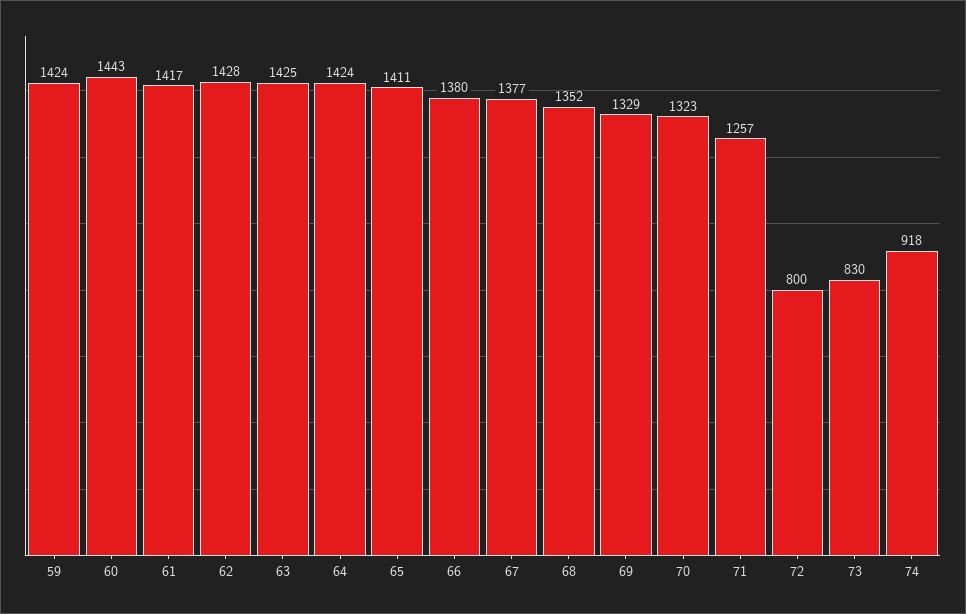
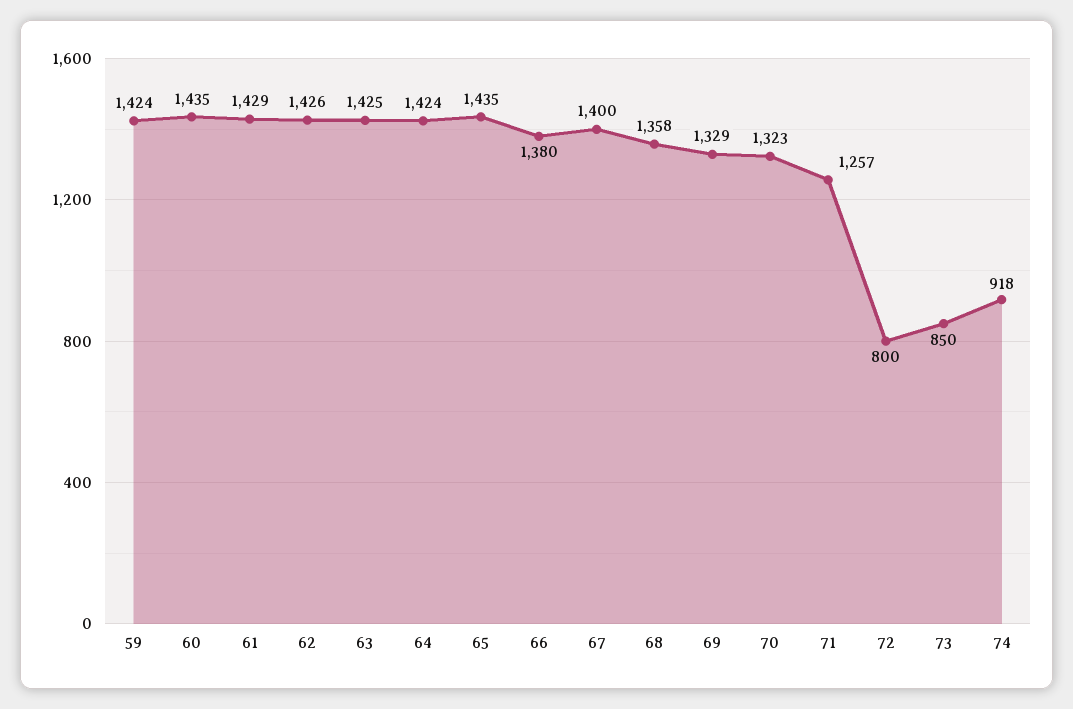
60: 1443 -> 1435
61: 1417 -> 1429
62: 1428 -> 1426
65: 1411 -> 1435
67: 1377 -> 1400
68: 1352 -> 1358
73: 830 -> 850

